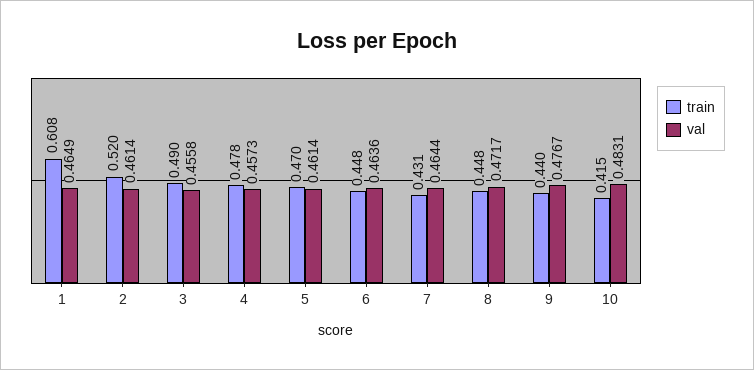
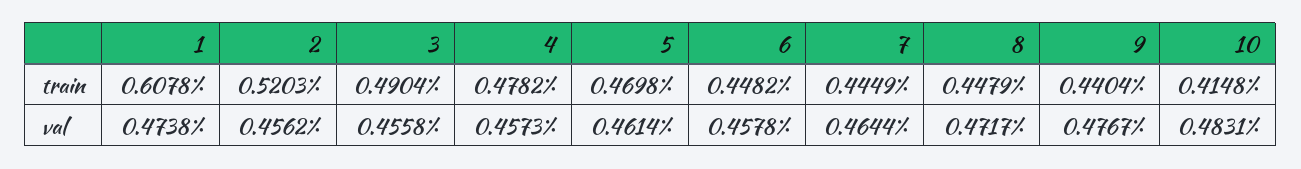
val, 1: 0.4649 -> 0.4738
val, 2: 0.4614 -> 0.4562
val, 6: 0.4636 -> 0.4578
train, 7: 0.431 -> 0.4449

